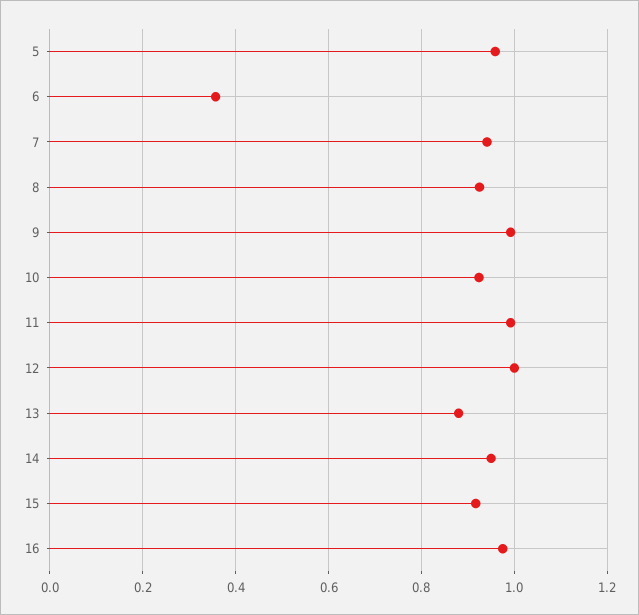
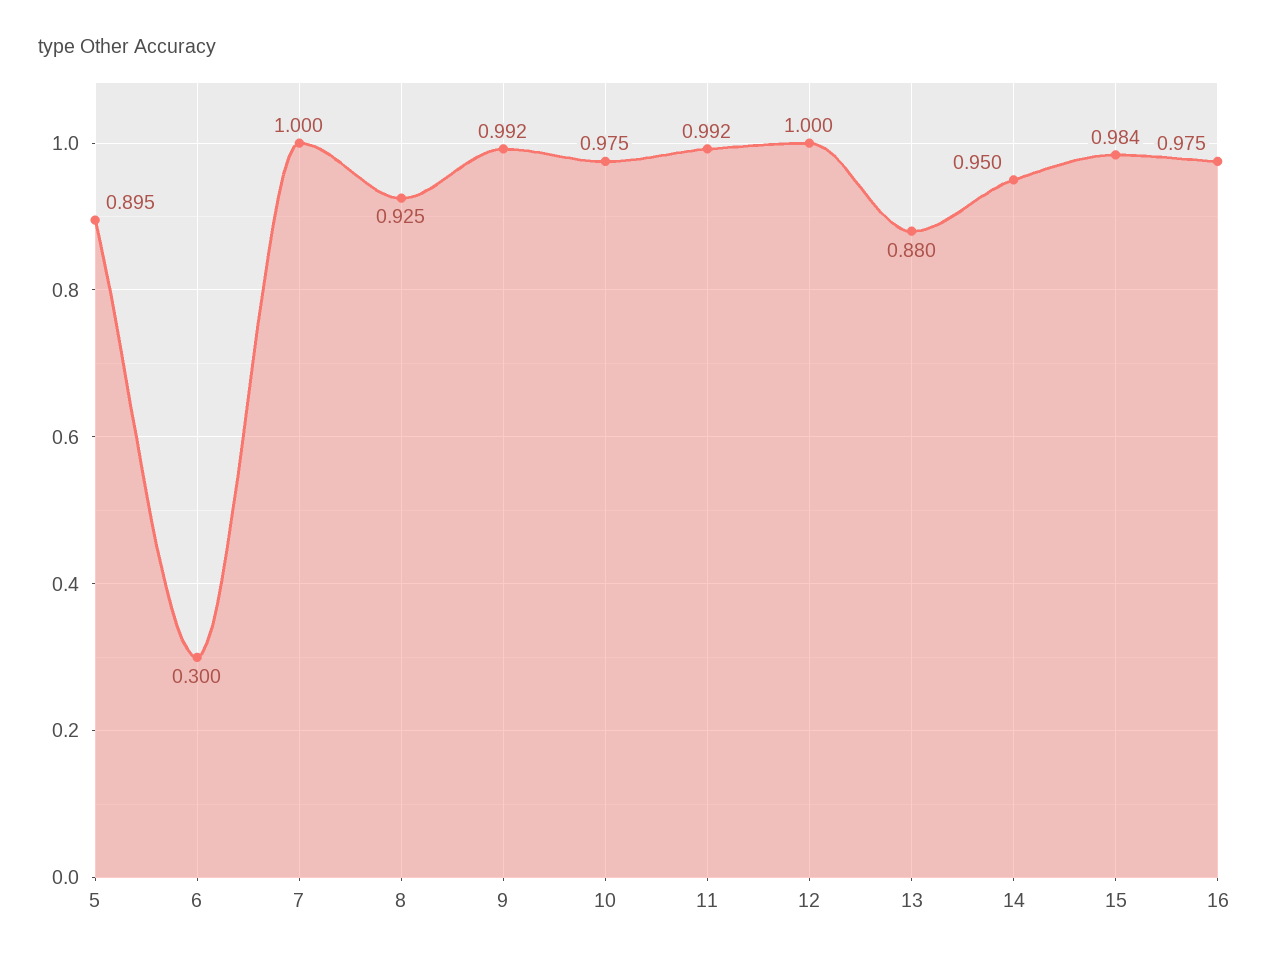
5: 0.96 -> 0.895
6: 0.36 -> 0.3
7: 0.94 -> 1
10: 0.92 -> 0.975
15: 0.92 -> 0.984

